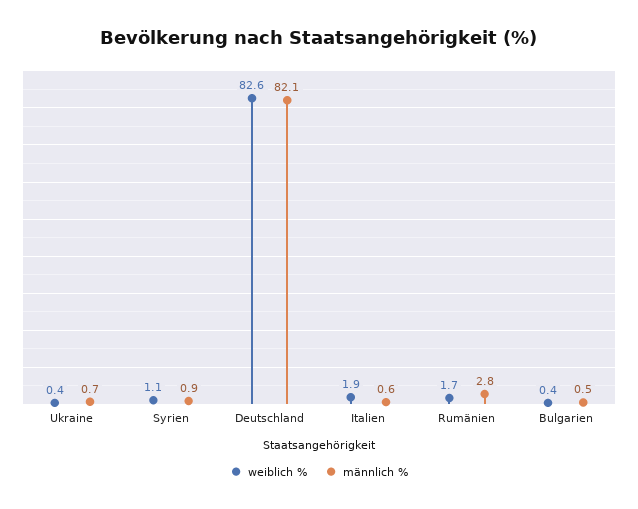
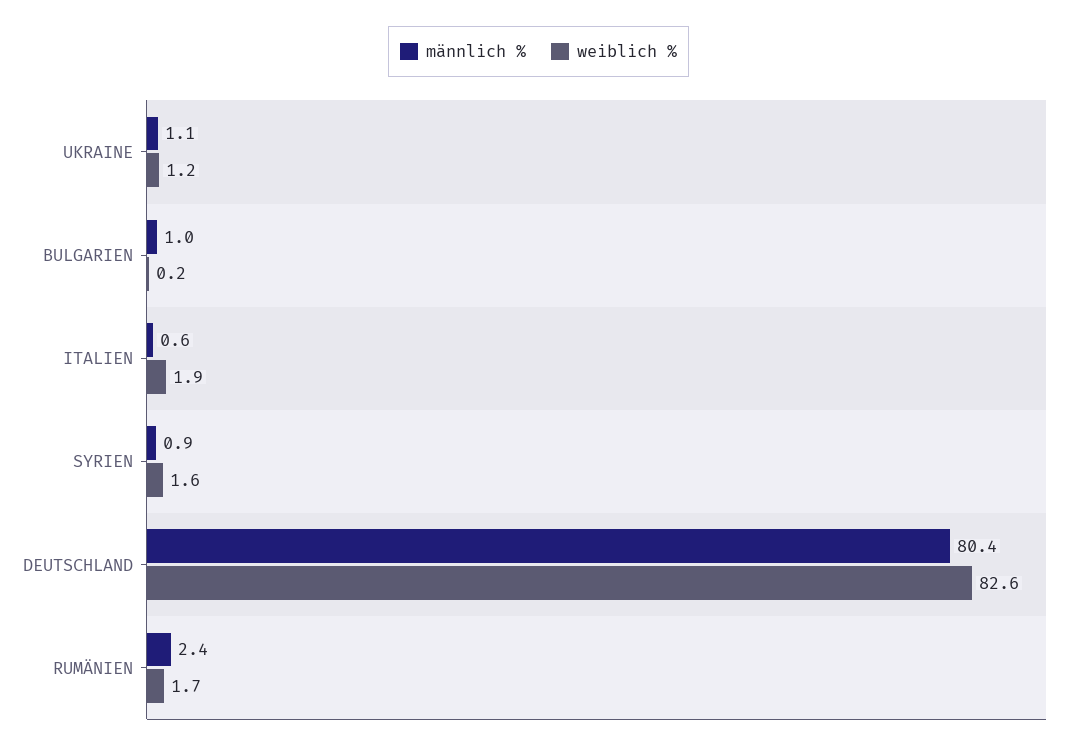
weiblich %, Ukraine: 0.4 -> 1.2
männlich %, Ukraine: 0.7 -> 1.1
weiblich %, Syrien: 1.1 -> 1.6
männlich %, Deutschland: 82.1 -> 80.4
männlich %, Rumänien: 2.8 -> 2.4
weiblich %, Bulgarien: 0.4 -> 0.2
männlich %, Bulgarien: 0.5 -> 1

